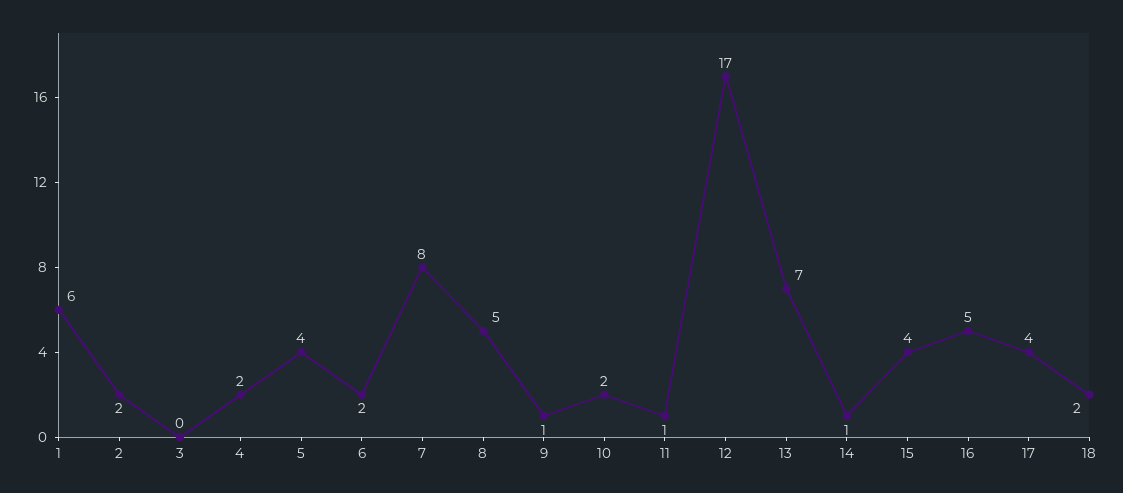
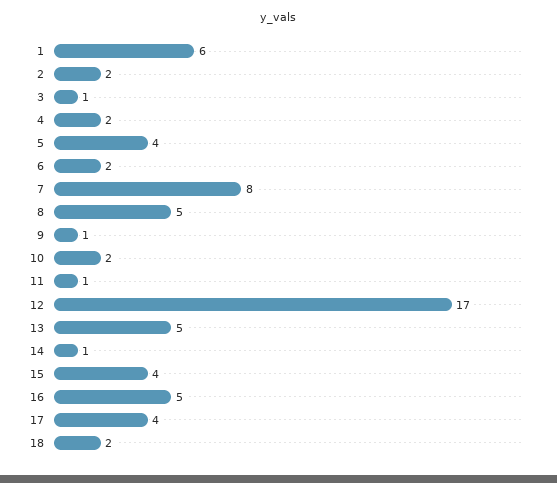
3: 0 -> 1
13: 7 -> 5

